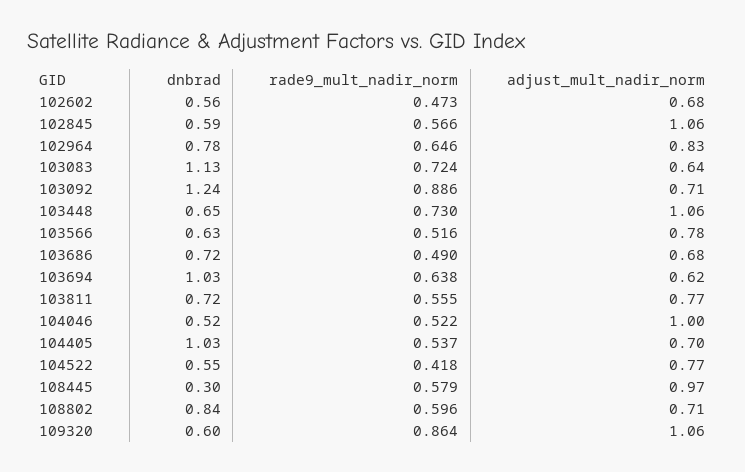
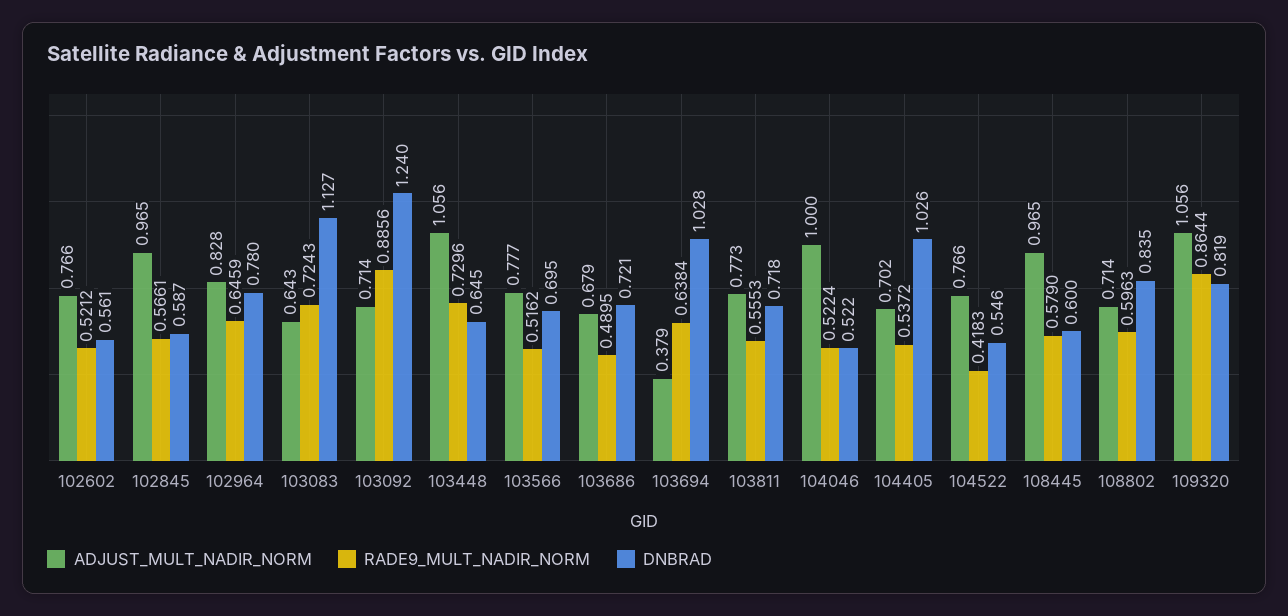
rade9_mult_nadir_norm, 102602: 0.473 -> 0.5212
adjust_mult_nadir_norm, 102602: 0.68 -> 0.766
adjust_mult_nadir_norm, 102845: 1.06 -> 0.965
dnbrad, 103566: 0.63 -> 0.695
adjust_mult_nadir_norm, 103694: 0.62 -> 0.379
dnbrad, 108445: 0.3 -> 0.6
dnbrad, 109320: 0.6 -> 0.819

